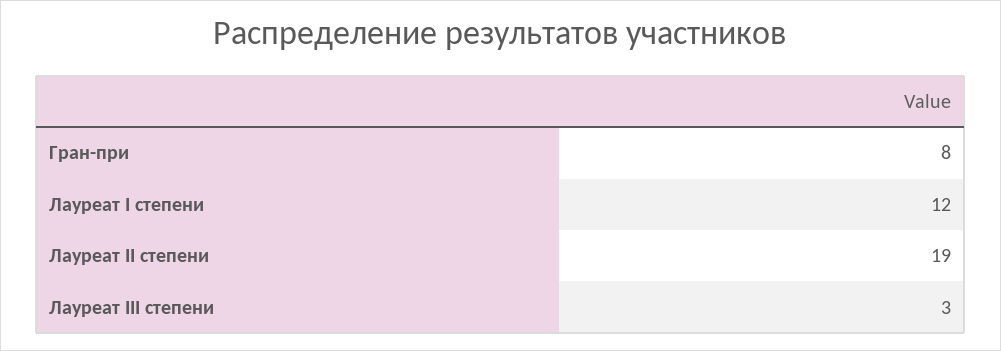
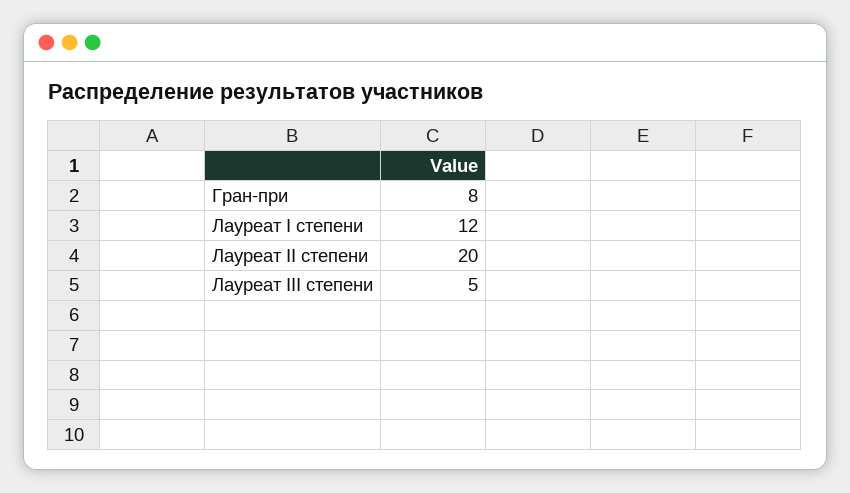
Лауреат II степени: 19 -> 20
Лауреат III степени: 3 -> 5

